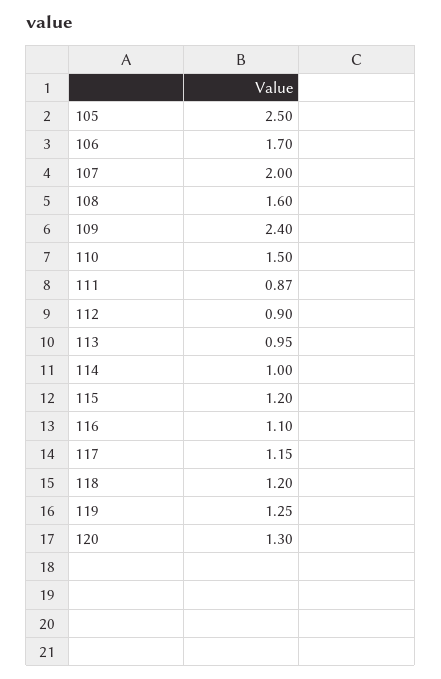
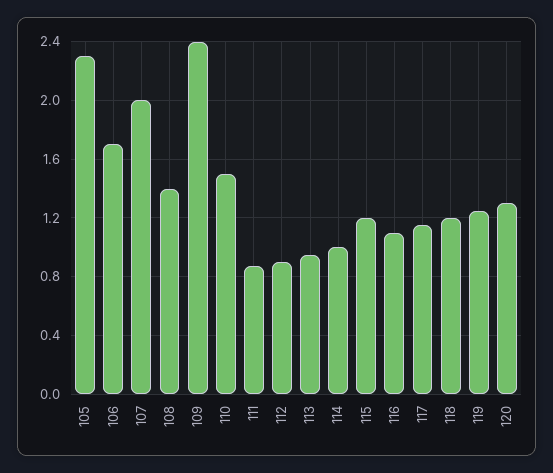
105: 2.5 -> 2.3
108: 1.6 -> 1.4

